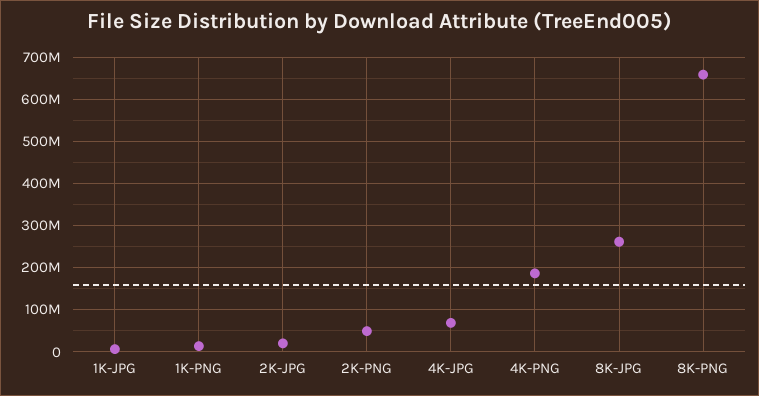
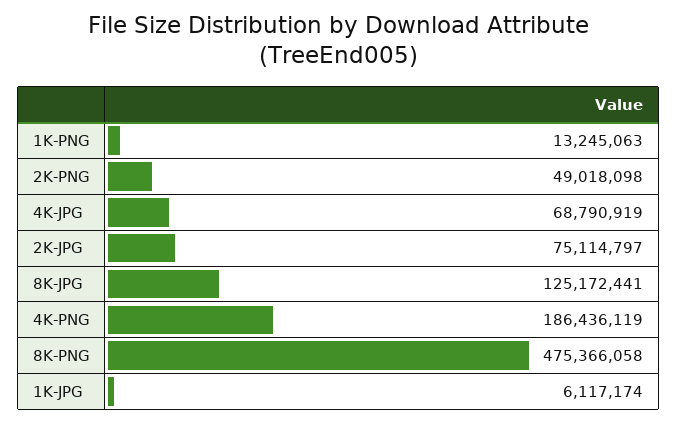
2K-JPG: 20000000 -> 75114797
8K-JPG: 260000000 -> 125172441
8K-PNG: 660000000 -> 475366058

